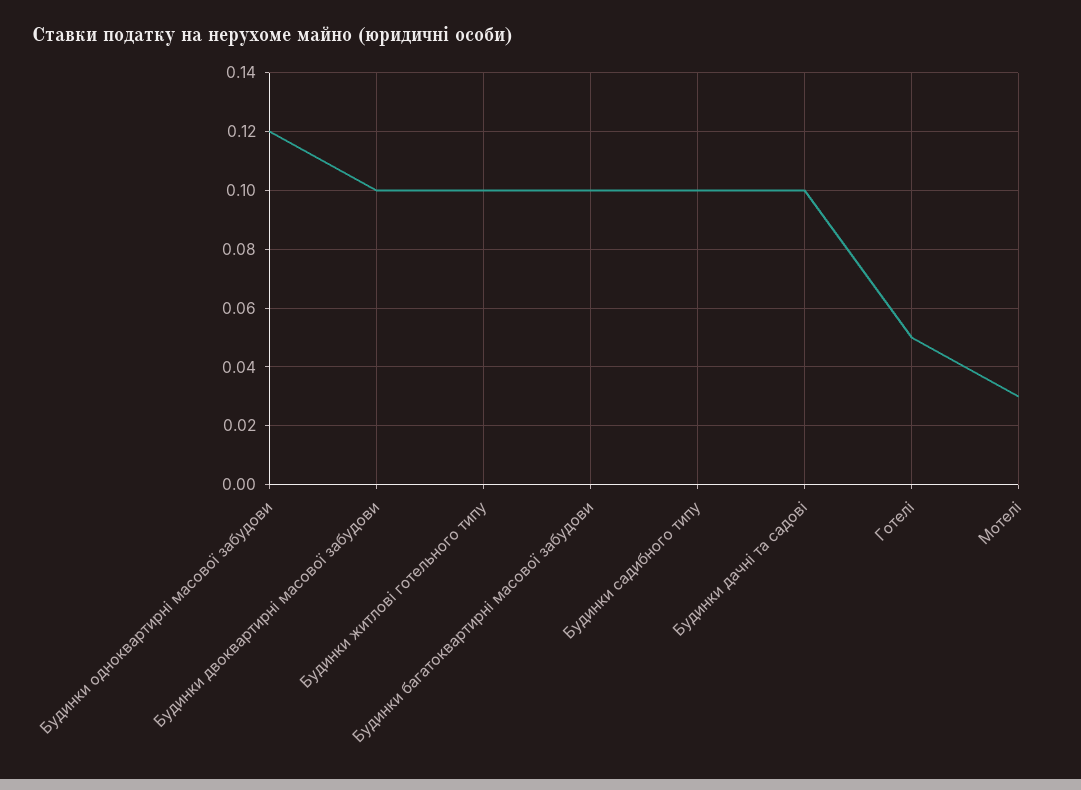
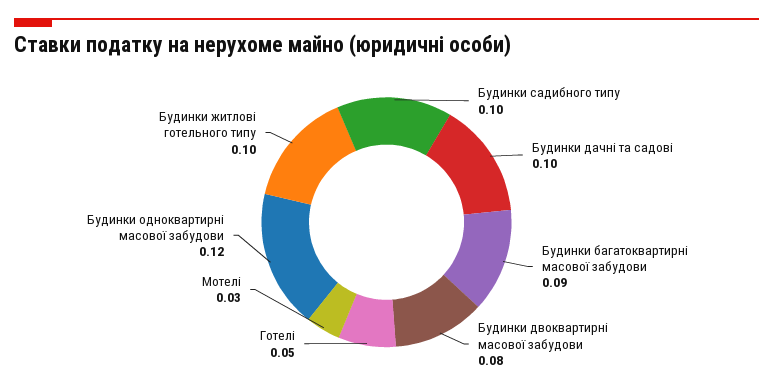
Будинки двоквартирні масової забудови: 0.1 -> 0.08
Будинки багатоквартирні масової забудови: 0.1 -> 0.09

